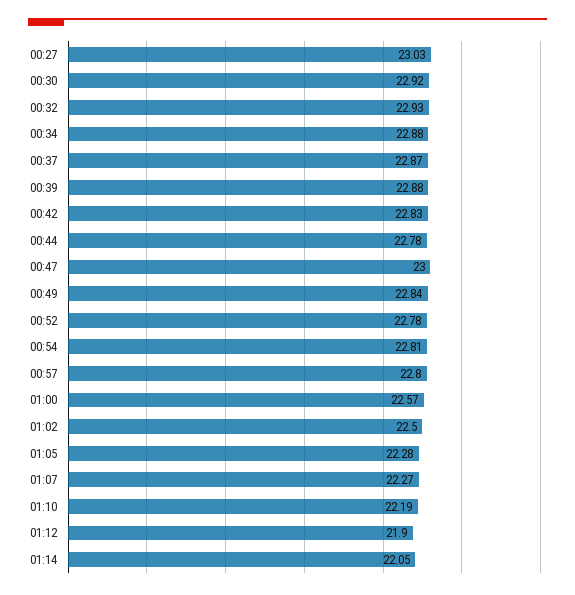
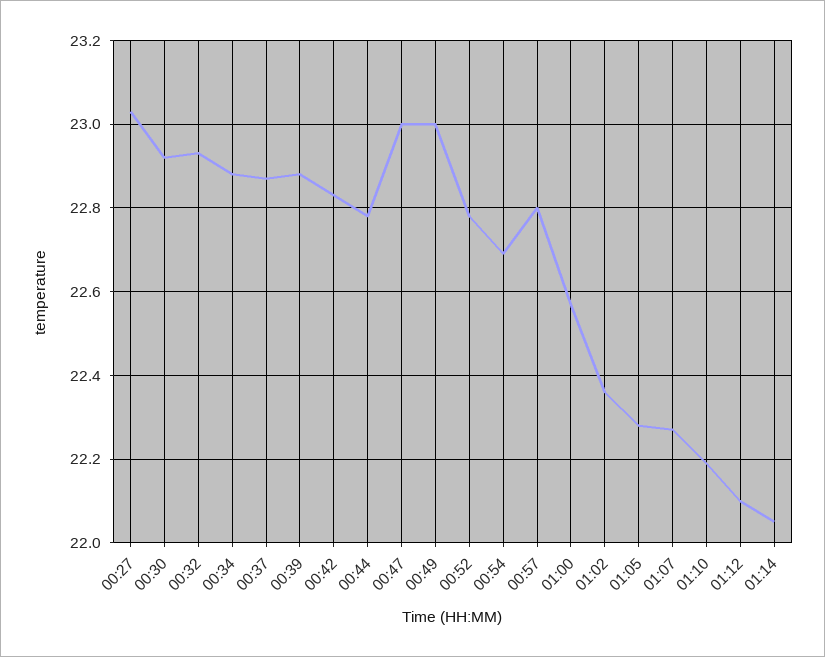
00:49: 22.84 -> 23
00:54: 22.81 -> 22.7
01:02: 22.5 -> 22.35
01:12: 21.9 -> 22.1

